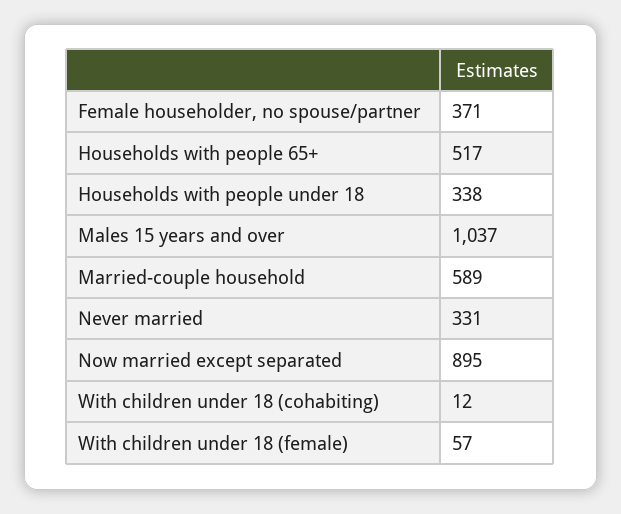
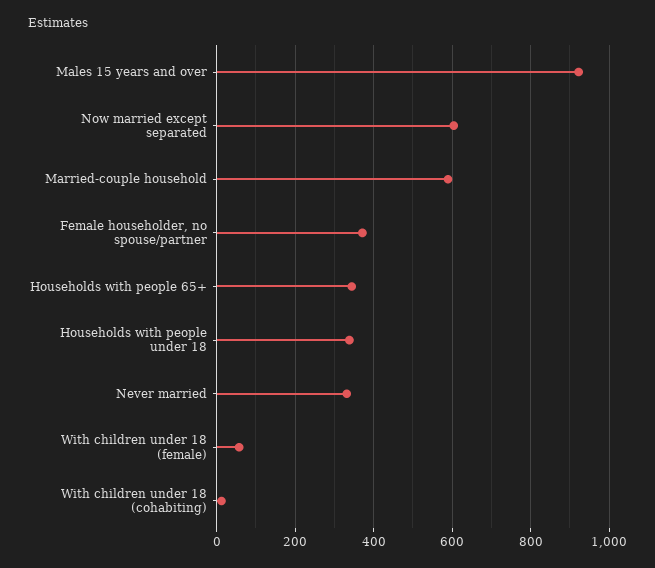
Households with people 65+: 517 -> 340
Males 15 years and over: 1037 -> 920
Now married except separated: 895 -> 600

